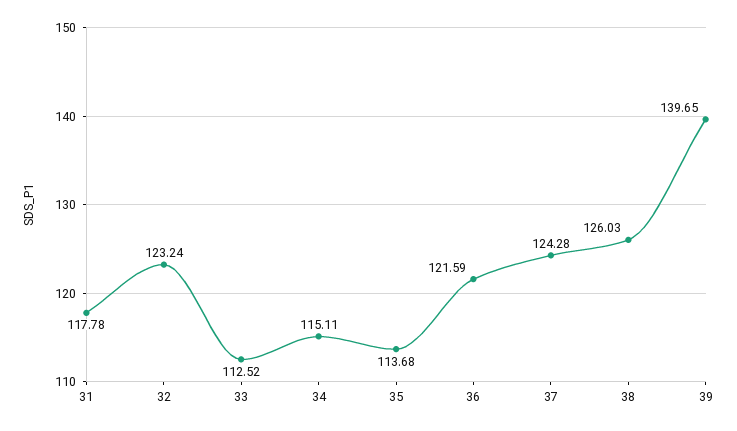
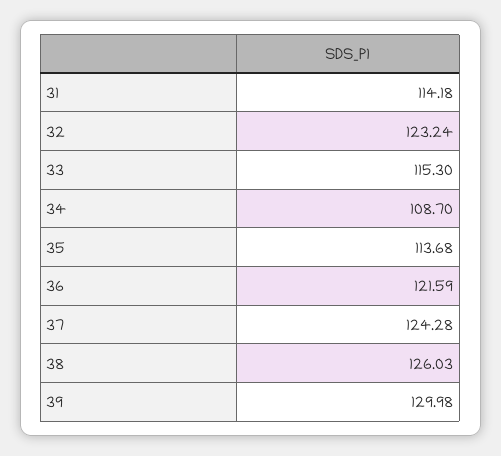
31: 117.78 -> 114.18
33: 112.52 -> 115.3
34: 115.11 -> 108.7
39: 139.65 -> 129.98

